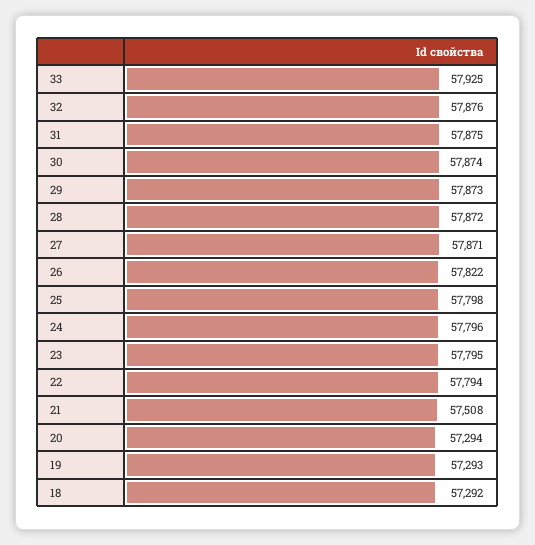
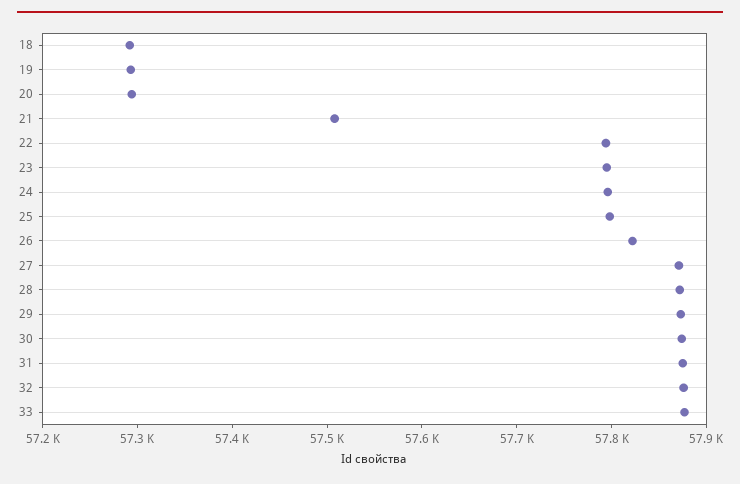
33: 57925 -> 57880

